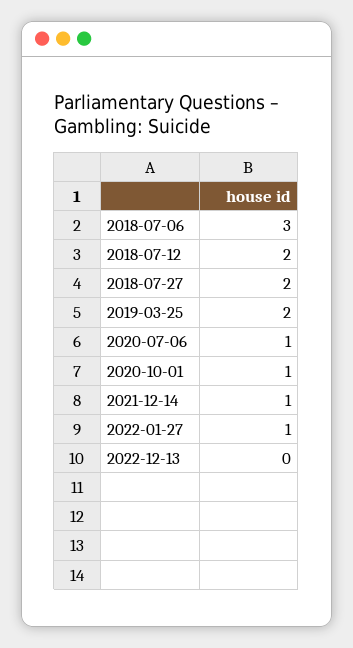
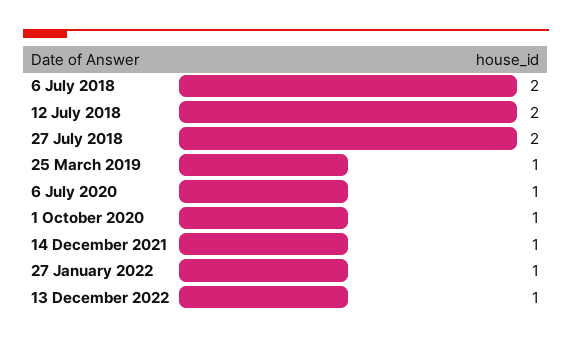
2018-07-06: 3 -> 2
2019-03-25: 2 -> 1
2022-12-13: 0 -> 1

